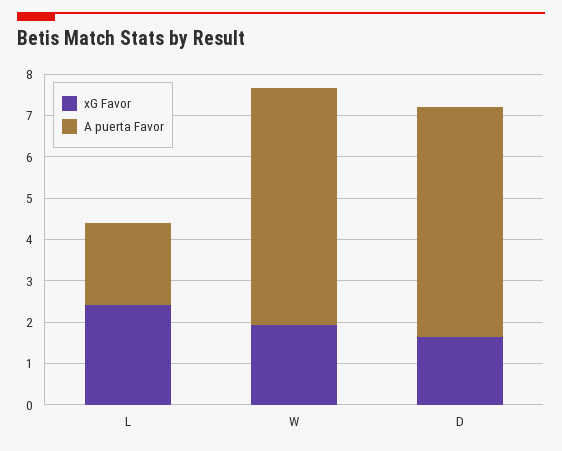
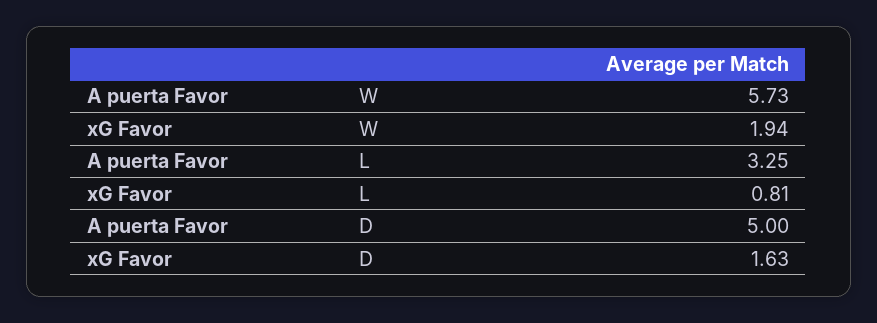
xG Favor, L: 2.4 -> 0.81
A puerta Favor, L: 2 -> 3.25
A puerta Favor, D: 5.6 -> 5

